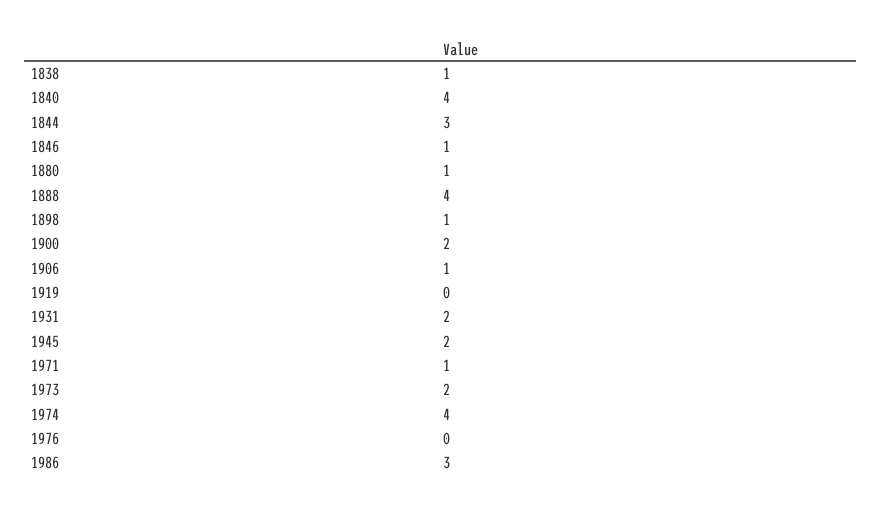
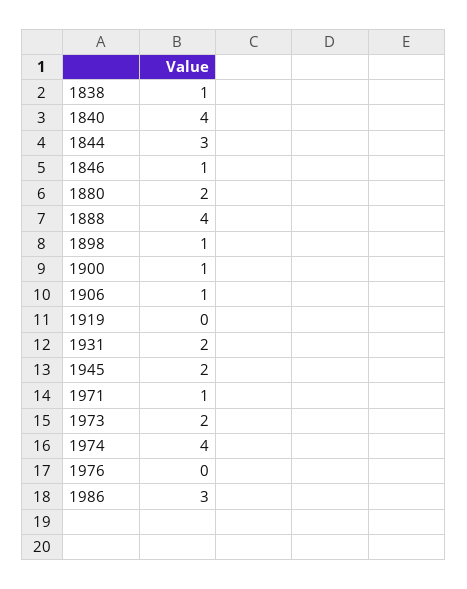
1880: 1 -> 2
1900: 2 -> 1

